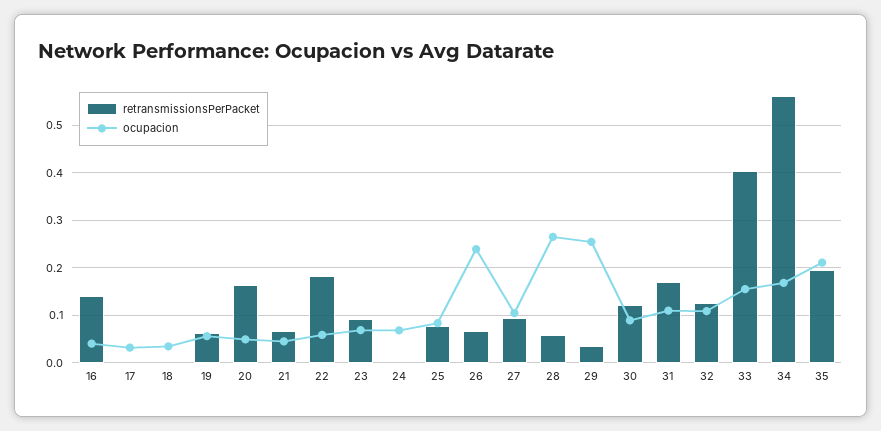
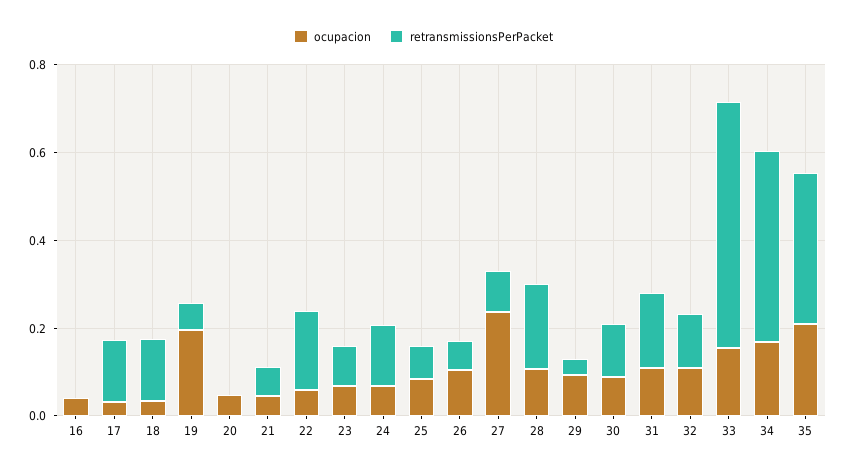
retransmissionsPerPacket, 16: 0.14 -> 0
retransmissionsPerPacket, 17: 0 -> 0.15
retransmissionsPerPacket, 18: 0 -> 0.15
ocupacion, 19: 0.06 -> 0.2
retransmissionsPerPacket, 20: 0.16 -> 0
retransmissionsPerPacket, 24: 0 -> 0.15
ocupacion, 26: 0.24 -> 0.1
ocupacion, 27: 0.1 -> 0.25
retransmissionsPerPacket, 28: 0.06 -> 0.2
ocupacion, 28: 0.26 -> 0.1
ocupacion, 29: 0.26 -> 0.1
retransmissionsPerPacket, 33: 0.4 -> 0.55
retransmissionsPerPacket, 34: 0.56 -> 0.45
retransmissionsPerPacket, 35: 0.2 -> 0.35

